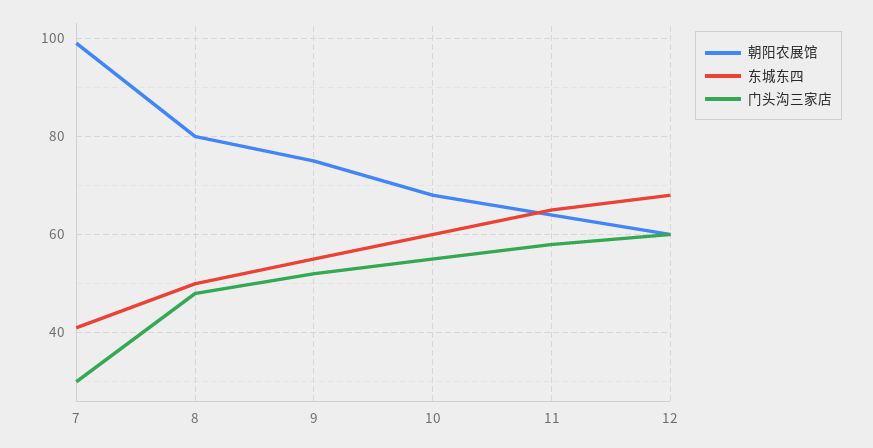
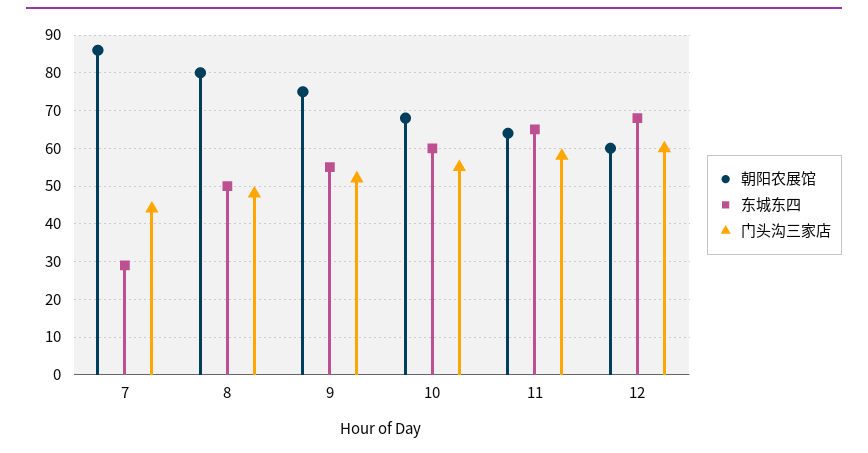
朝阳农展馆, 7: 100 -> 85
东城东四, 7: 40 -> 30
门头沟三家店, 7: 30 -> 45

